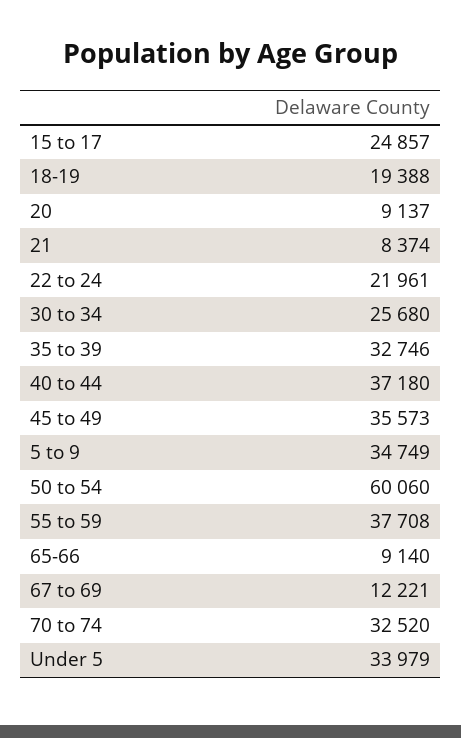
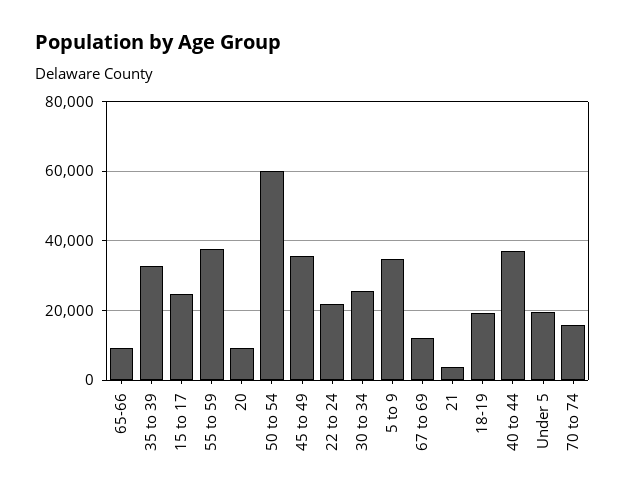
21: 8374 -> 4000
70 to 74: 32520 -> 16000
Under 5: 33979 -> 20000

